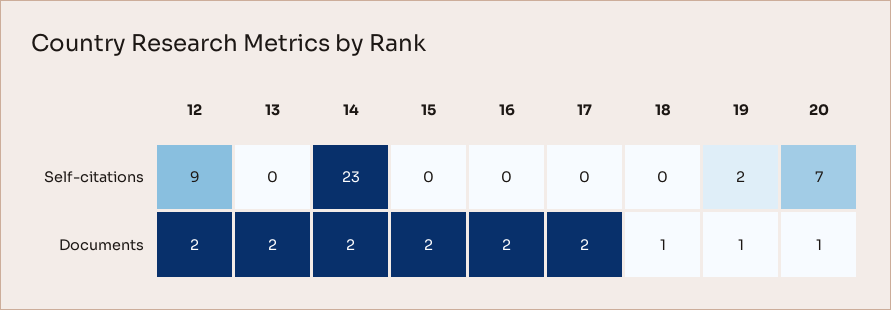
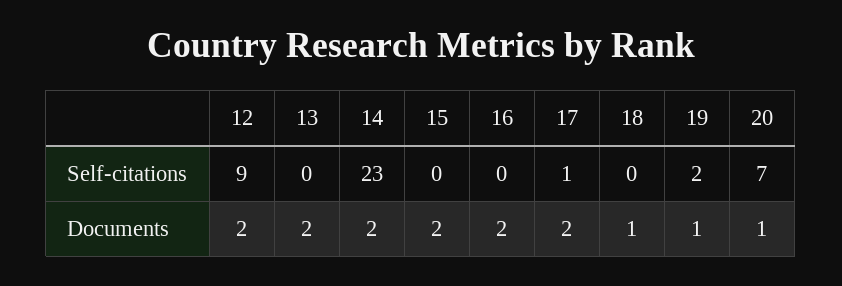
17, Self-citations: 0 -> 1

